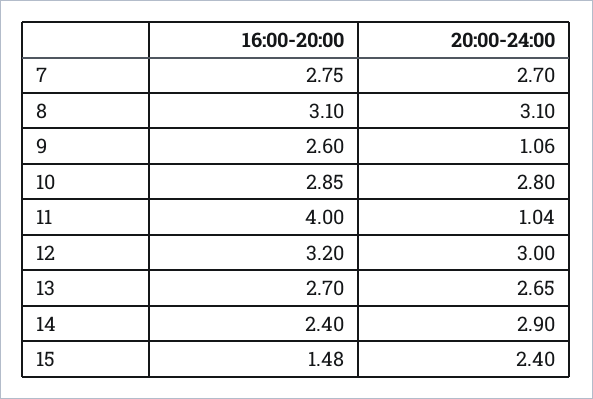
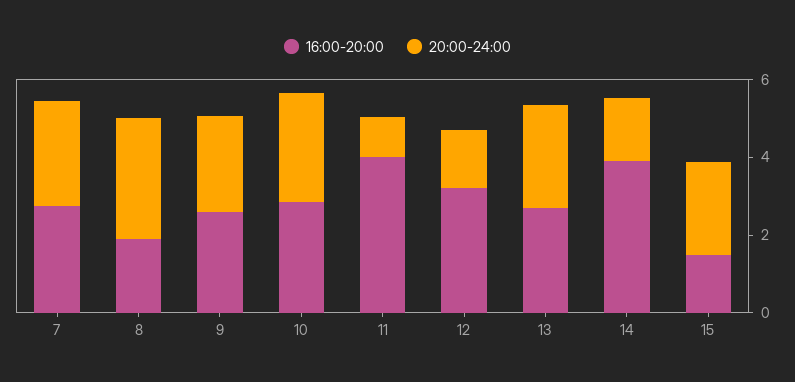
16:00-20:00, 8: 3.1 -> 2
20:00-24:00, 9: 1.06 -> 2.5
20:00-24:00, 12: 3 -> 1.5
16:00-20:00, 14: 2.4 -> 4
20:00-24:00, 14: 2.9 -> 1.5

